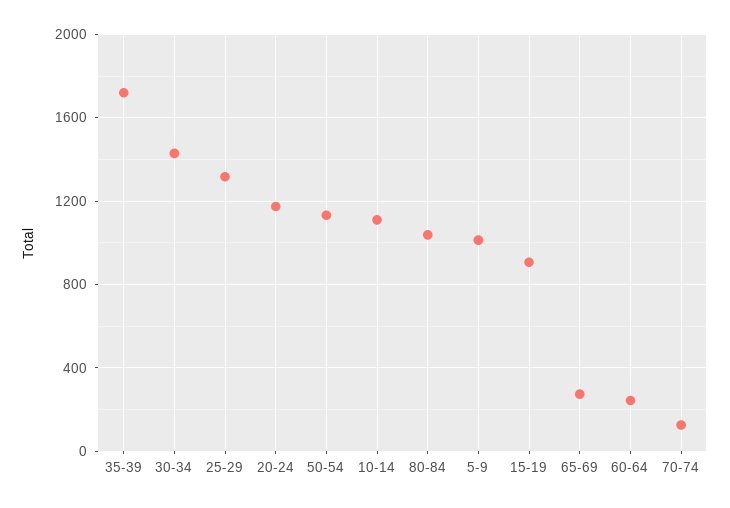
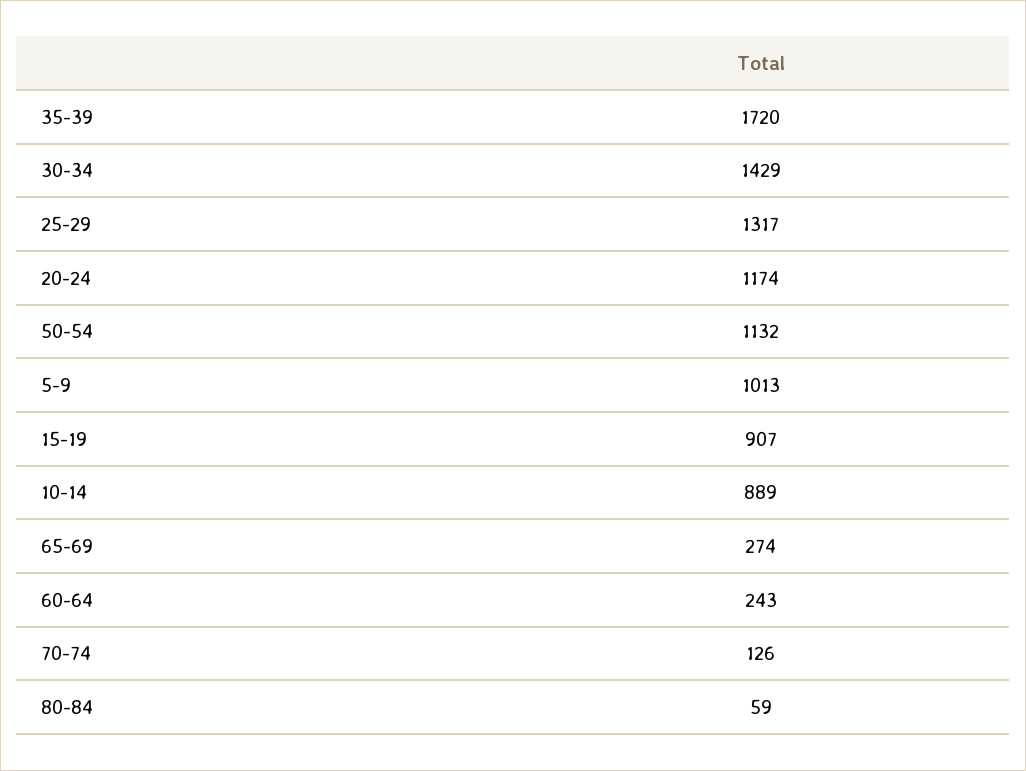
10-14: 1100 -> 889
80-84: 1050 -> 59

